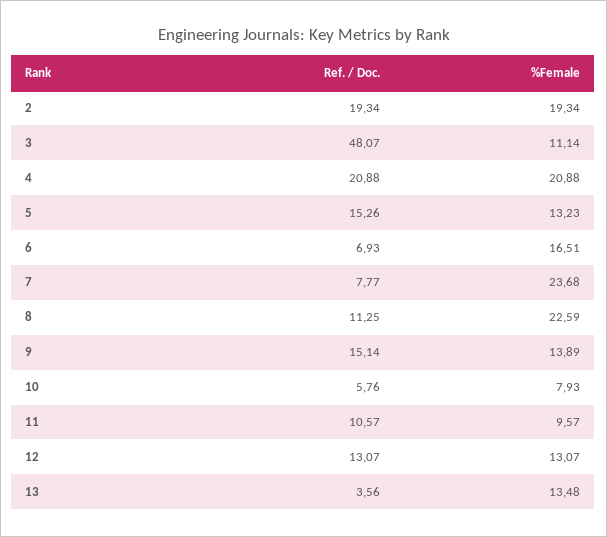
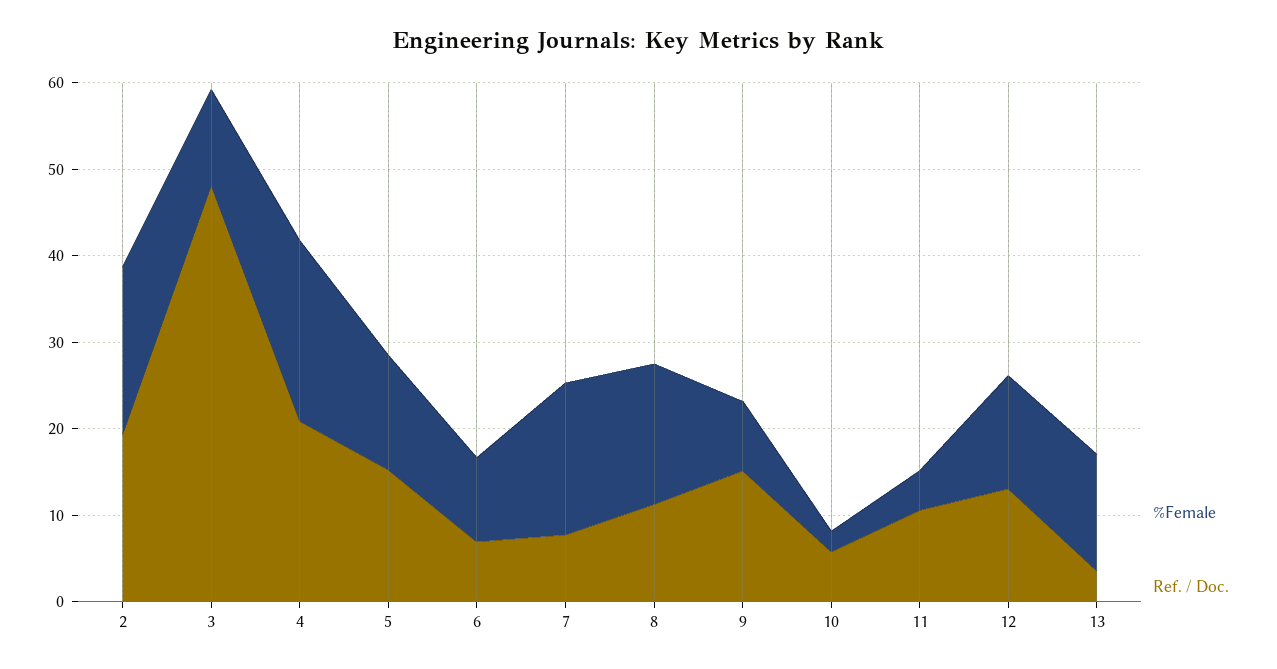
%Female, 6: 16.51 -> 10
%Female, 7: 23.68 -> 18
%Female, 8: 22.59 -> 16
%Female, 9: 13.89 -> 8
%Female, 10: 7.93 -> 2
%Female, 11: 9.57 -> 4

